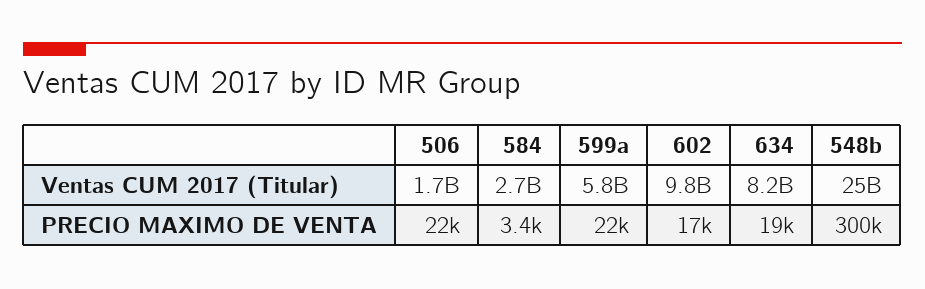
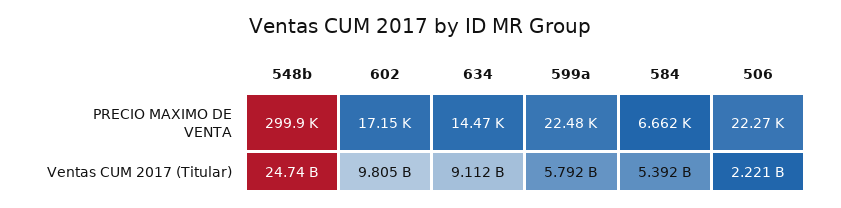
506, Ventas CUM 2017 (Titular): 1700000000 -> 2221000000
584, Ventas CUM 2017 (Titular): 2700000000 -> 5392000000
634, Ventas CUM 2017 (Titular): 8200000000 -> 9112000000
584, PRECIO MAXIMO DE VENTA: 3400 -> 6662
634, PRECIO MAXIMO DE VENTA: 19000 -> 14470

